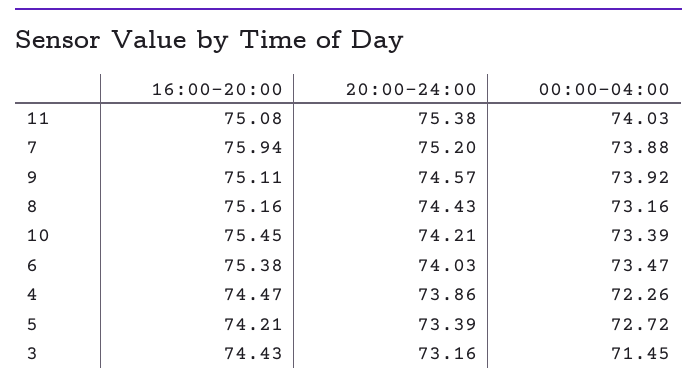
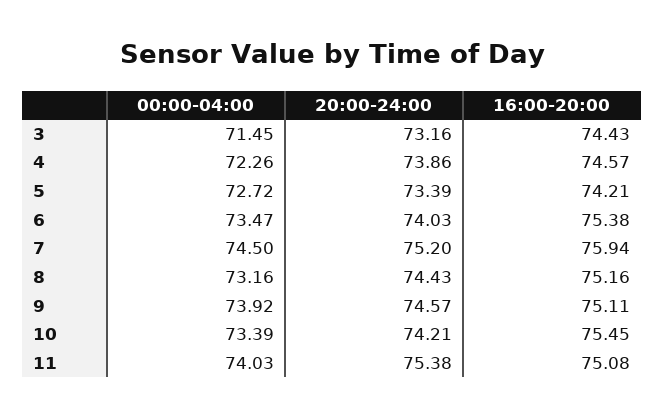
00:00-04:00, 7: 73.88 -> 74.5
16:00-20:00, 4: 74.47 -> 74.57

